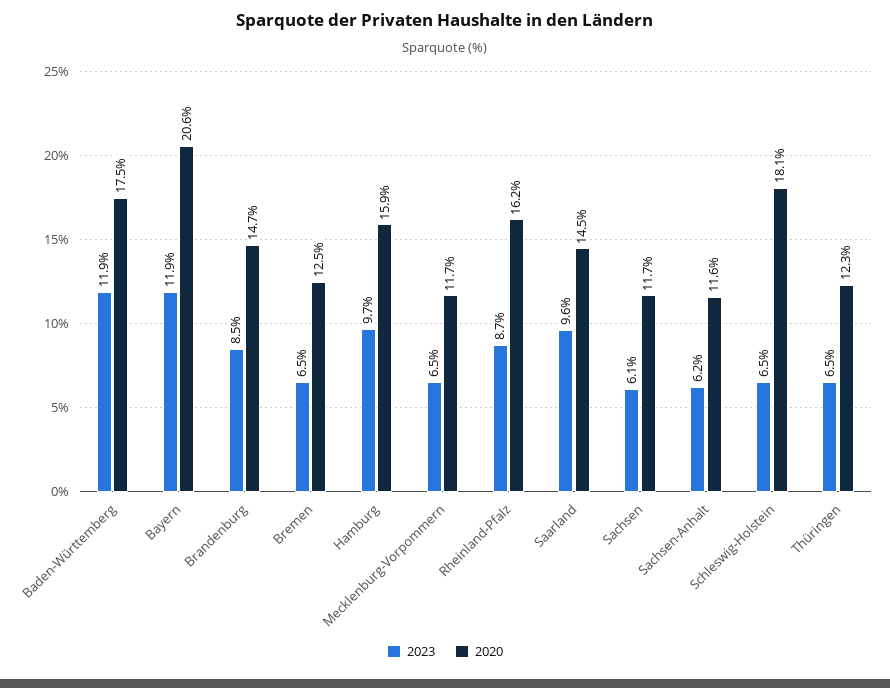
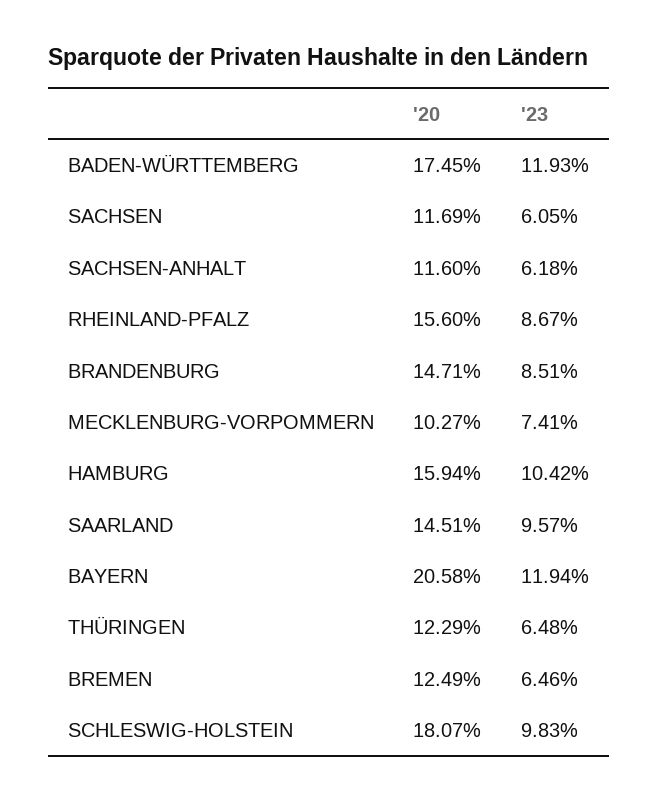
2023, Hamburg: 9.7 -> 10.42
2023, Mecklenburg-Vorpommern: 6.5 -> 7.41
2020, Mecklenburg-Vorpommern: 11.7 -> 10.27
2020, Rheinland-Pfalz: 16.2 -> 15.6
2023, Schleswig-Holstein: 6.5 -> 9.83

